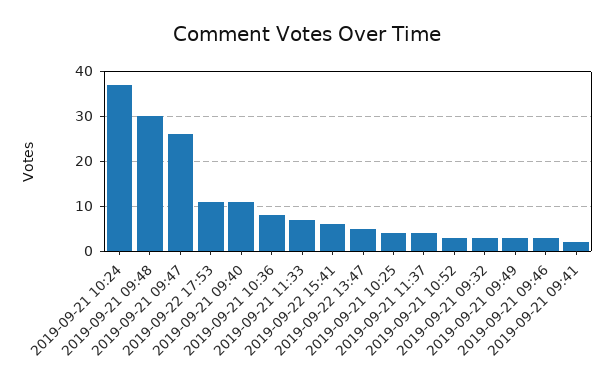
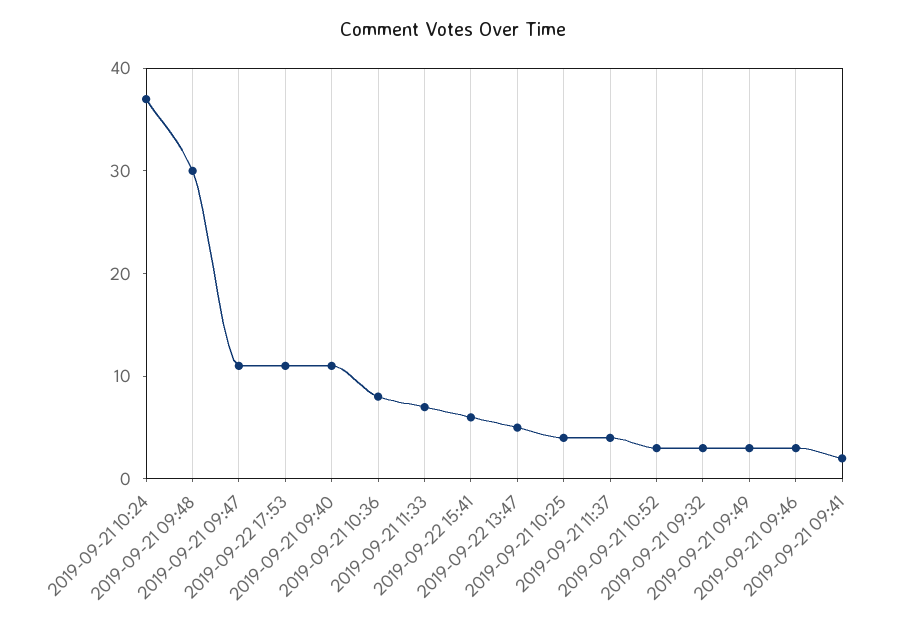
2019-09-21 09:47: 25 -> 11

